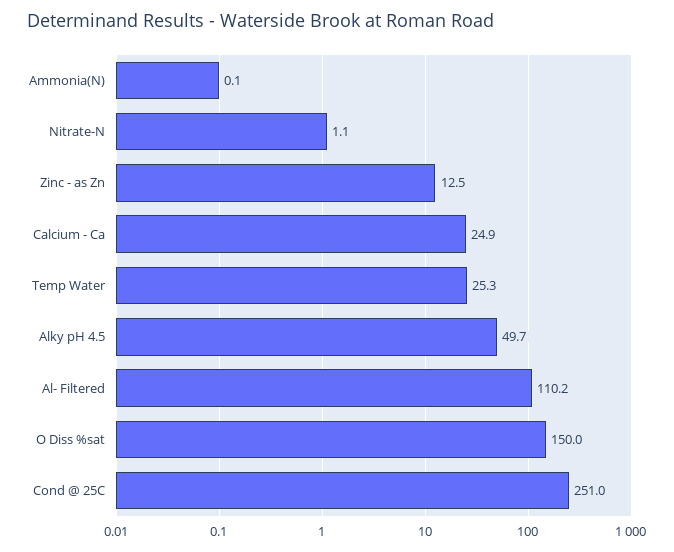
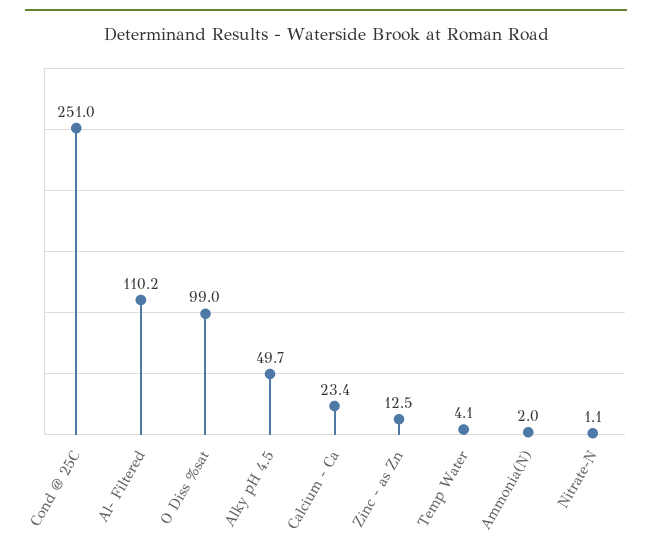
Ammonia(N): 0.1 -> 2
Calcium - Ca: 24.9 -> 23.4
Temp Water: 25.3 -> 4.1
O Diss %sat: 150 -> 99

